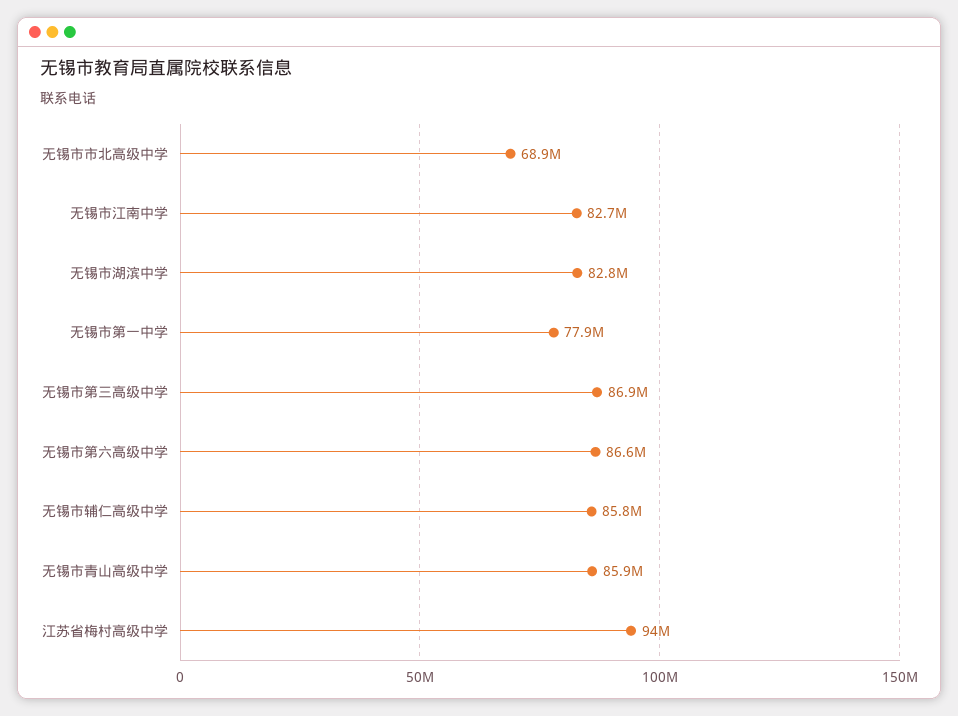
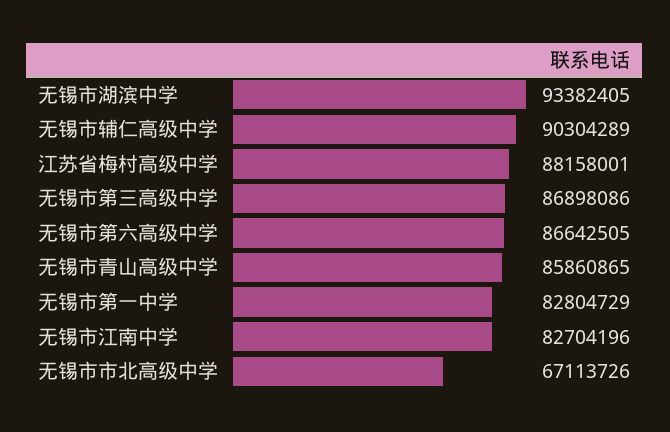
无锡市市北高级中学: 68900000 -> 67113726
无锡市湖滨中学: 82800000 -> 93382405
无锡市第一中学: 77900000 -> 82804729
无锡市辅仁高级中学: 85800000 -> 90304289
江苏省梅村高级中学: 94000000 -> 88158001

